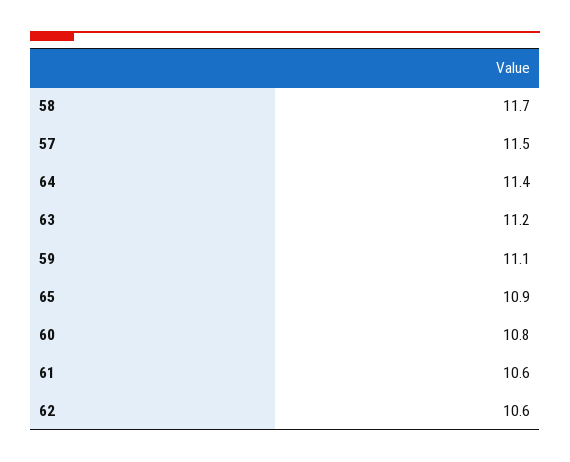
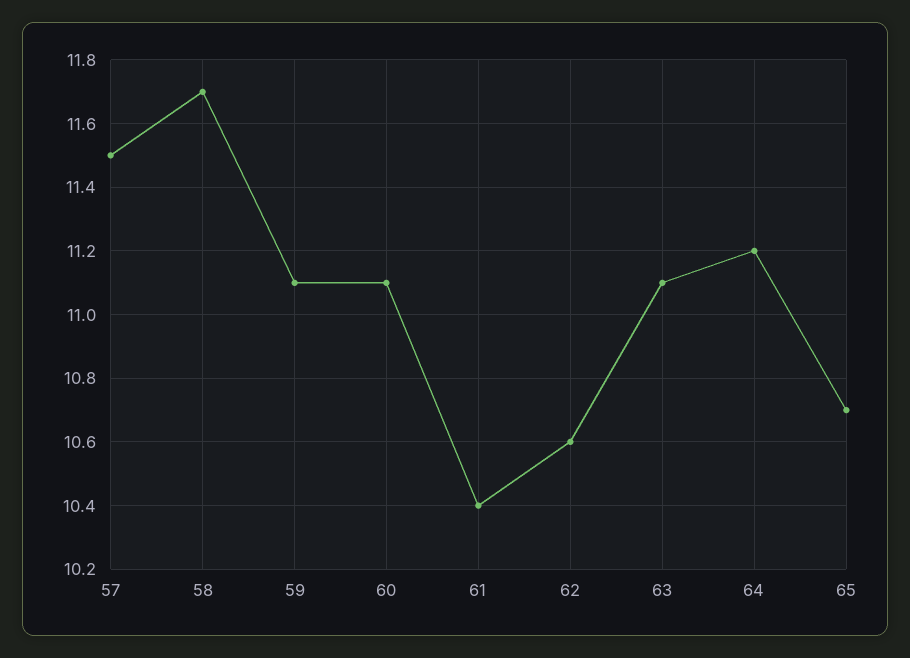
64: 11.4 -> 11.2
63: 11.2 -> 11.1
65: 10.9 -> 10.7
60: 10.8 -> 11.1
61: 10.6 -> 10.4

